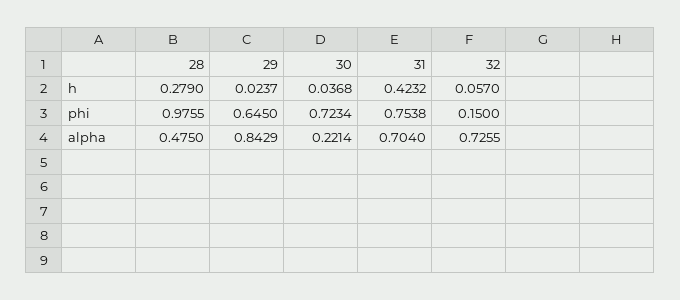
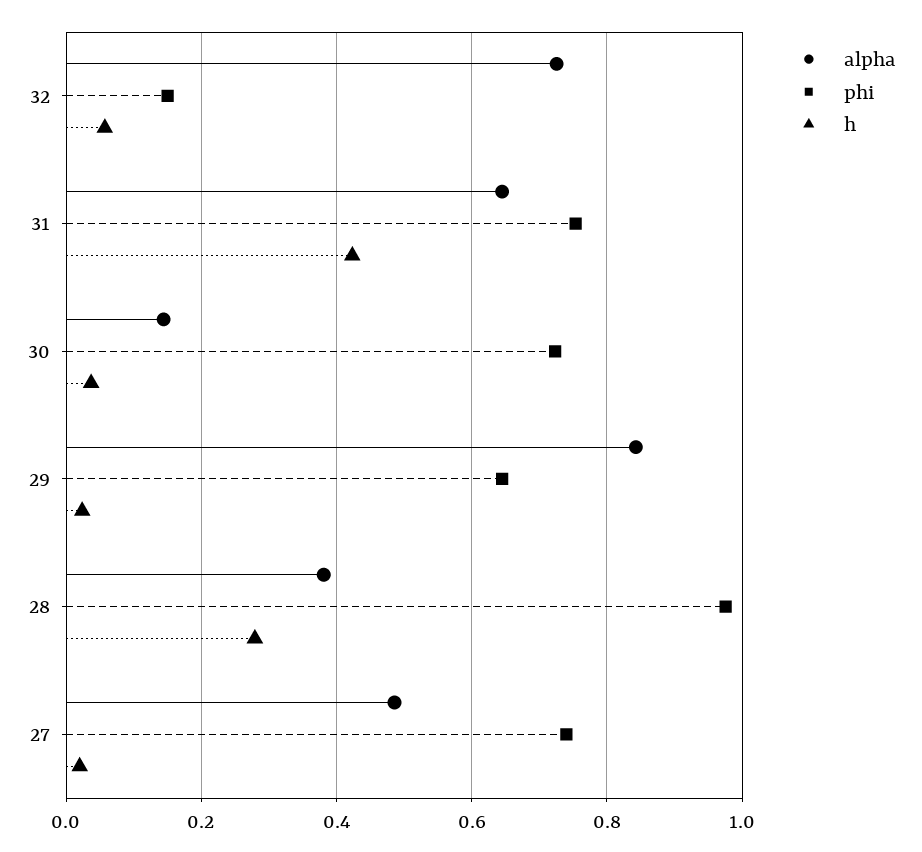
alpha, 28: 0.475 -> 0.38
alpha, 30: 0.2214 -> 0.14
alpha, 31: 0.704 -> 0.64
alpha, 27: none -> 0.48
phi, 27: none -> 0.74
h, 27: none -> 0.02

